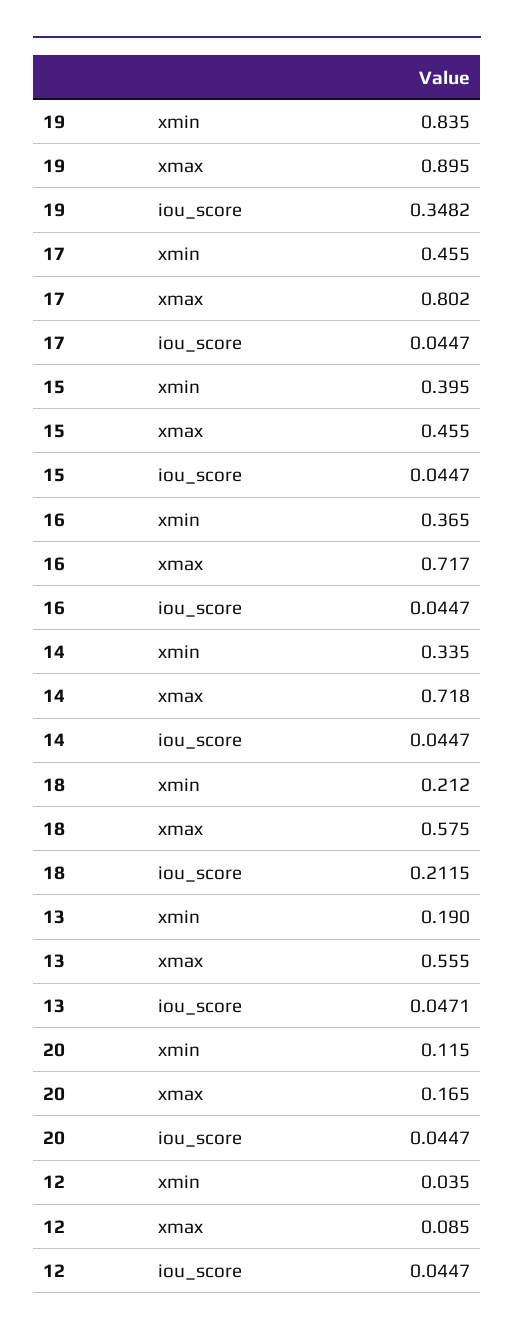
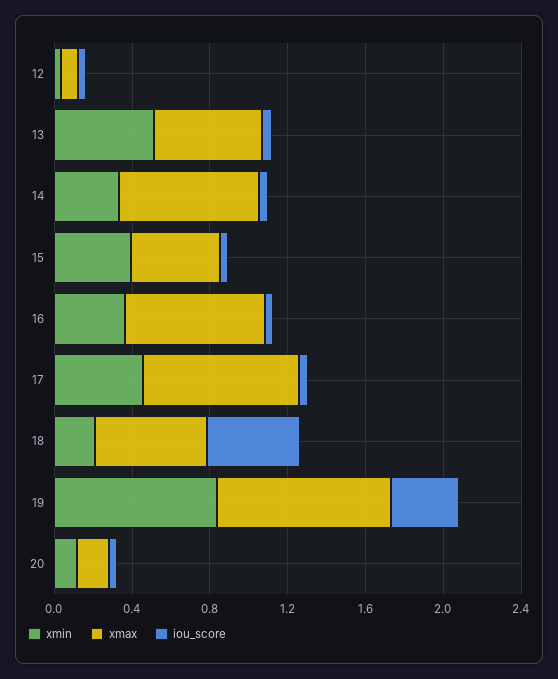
iou_score, 18: 0.2115 -> 0.5
xmin, 13: 0.19 -> 0.5

